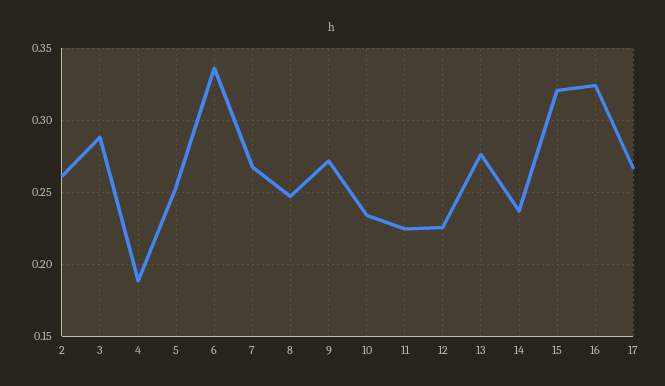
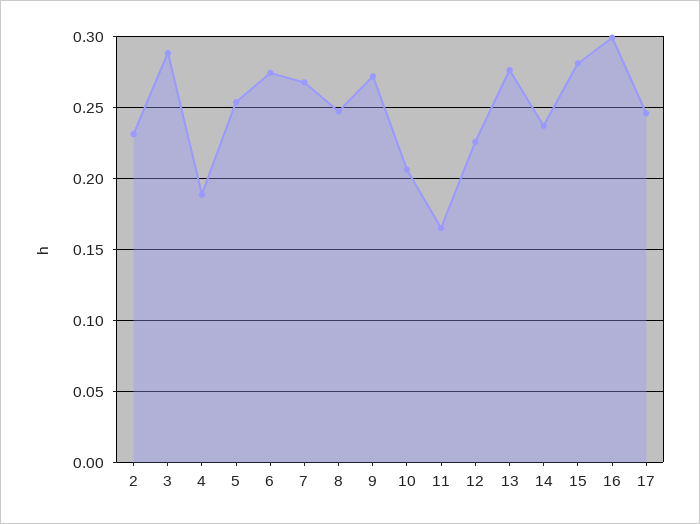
2: 0.26 -> 0.23
6: 0.335 -> 0.275
10: 0.235 -> 0.205
11: 0.225 -> 0.165
15: 0.32 -> 0.28
16: 0.325 -> 0.3
17: 0.265 -> 0.245

